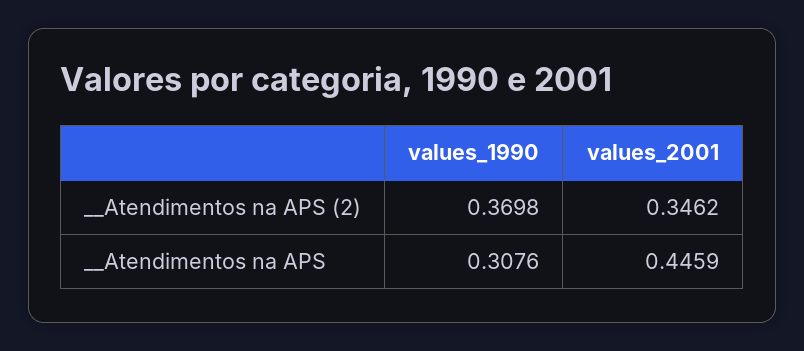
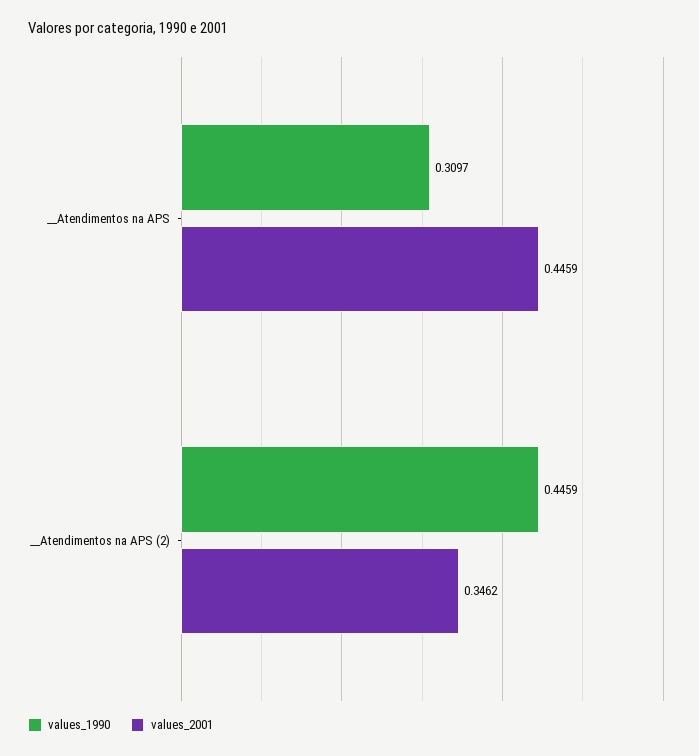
values_1990, __Atendimentos na APS (2): 0.3698 -> 0.4459
values_1990, __Atendimentos na APS: 0.3076 -> 0.3097

